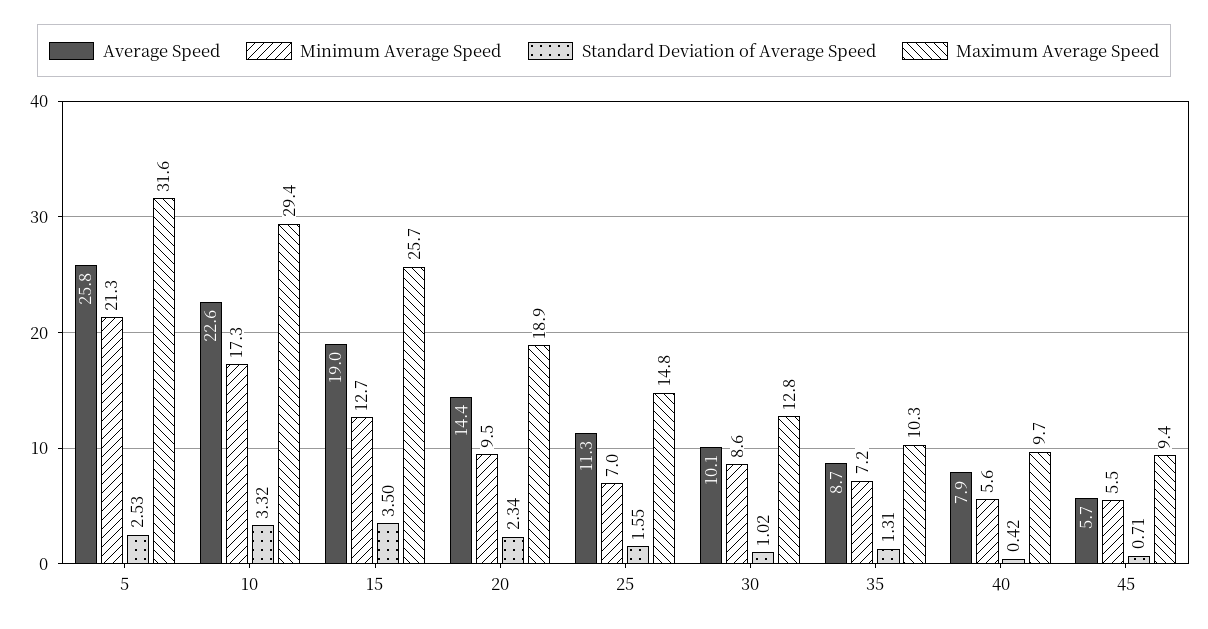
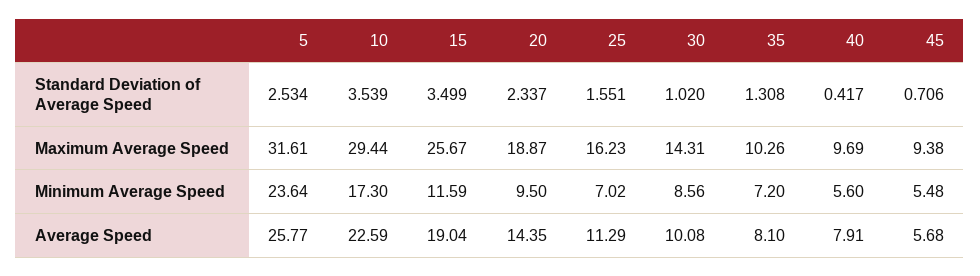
Minimum Average Speed, 5: 21.3 -> 23.64
Standard Deviation of Average Speed, 10: 3.32 -> 3.539
Minimum Average Speed, 15: 12.7 -> 11.59
Maximum Average Speed, 25: 14.8 -> 16.23
Maximum Average Speed, 30: 12.8 -> 14.31
Average Speed, 35: 8.7 -> 8.1

